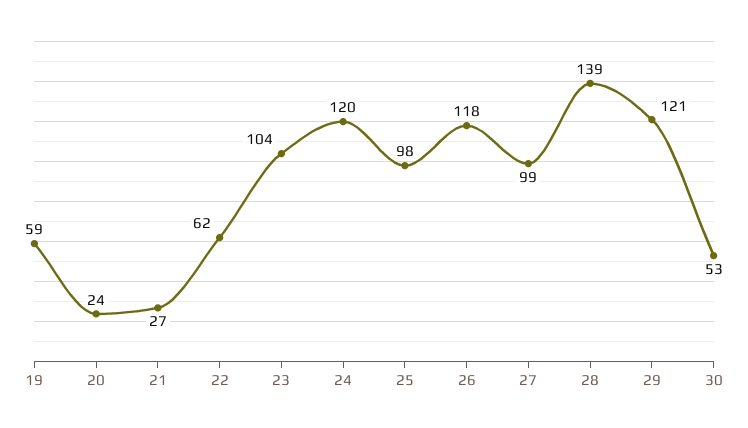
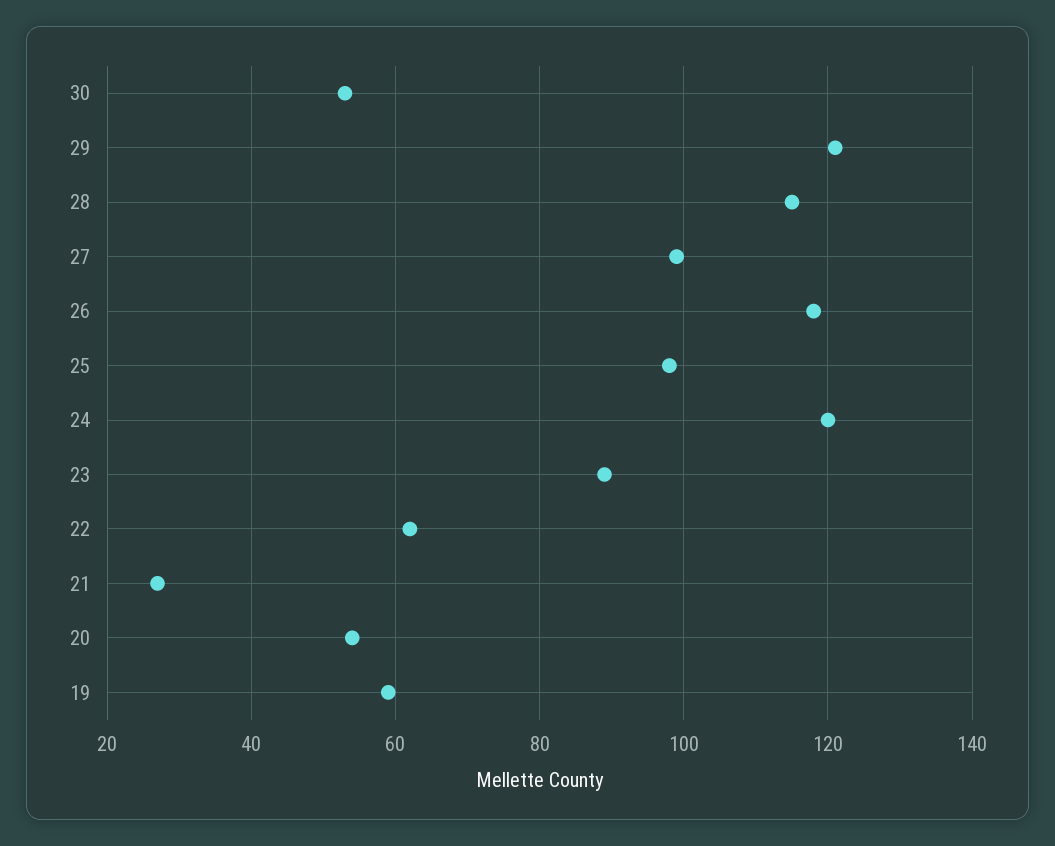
20: 24 -> 55
23: 104 -> 90
28: 139 -> 115

